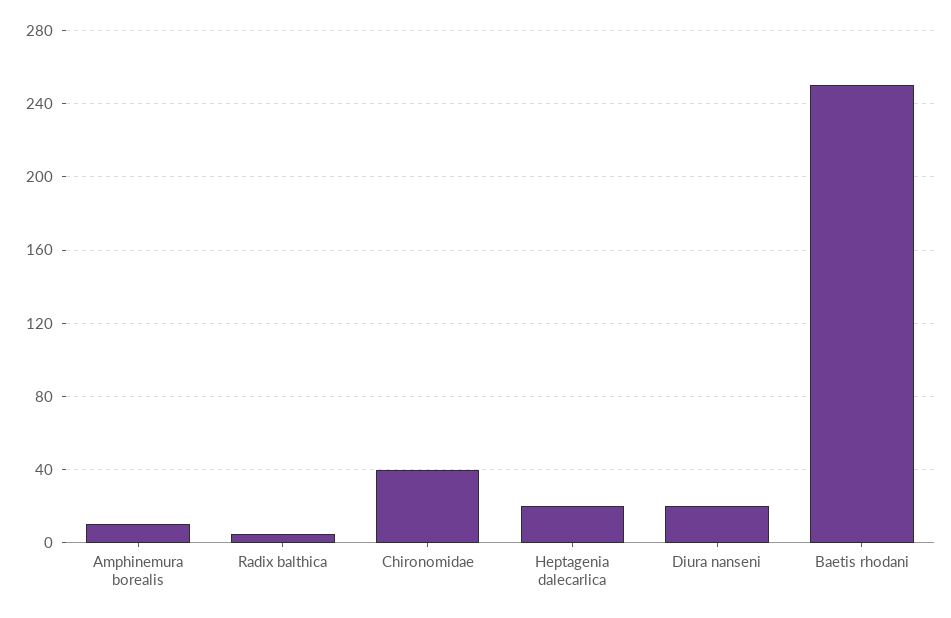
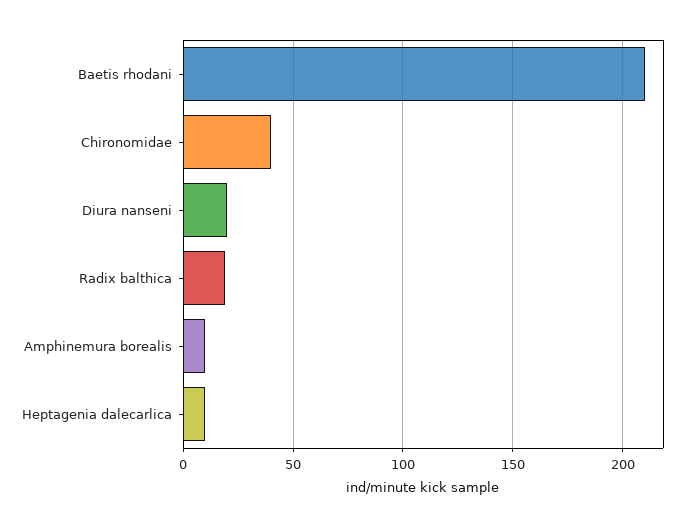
Radix balthica: 5 -> 20
Heptagenia dalecarlica: 20 -> 10
Baetis rhodani: 250 -> 210

